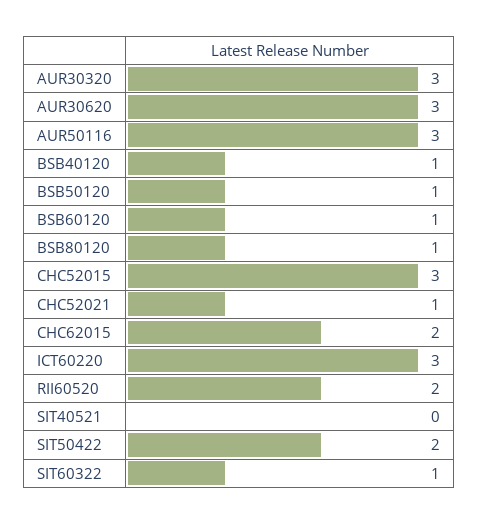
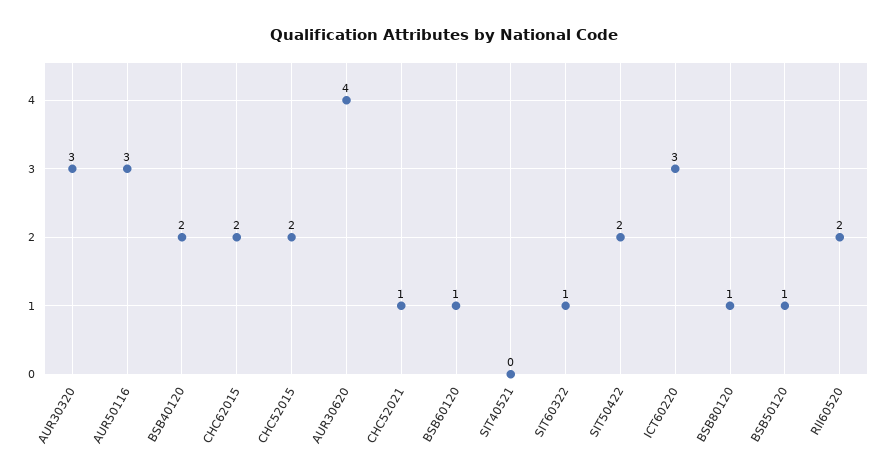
AUR30620: 3 -> 4
BSB40120: 1 -> 2
CHC52015: 3 -> 2

